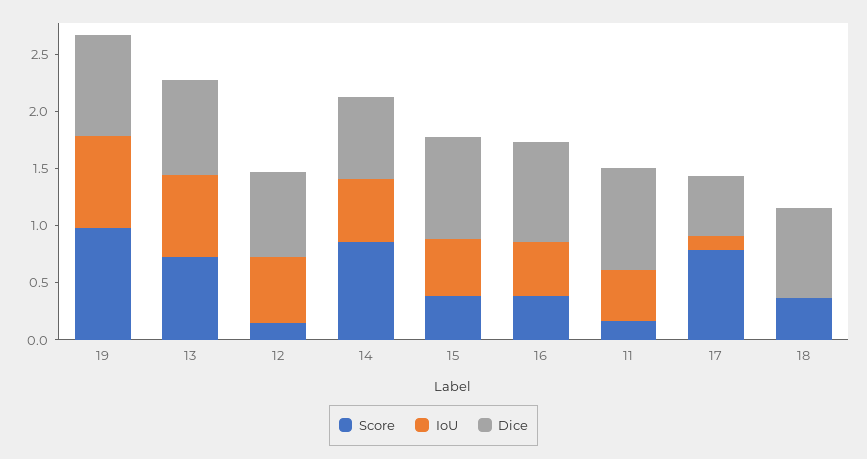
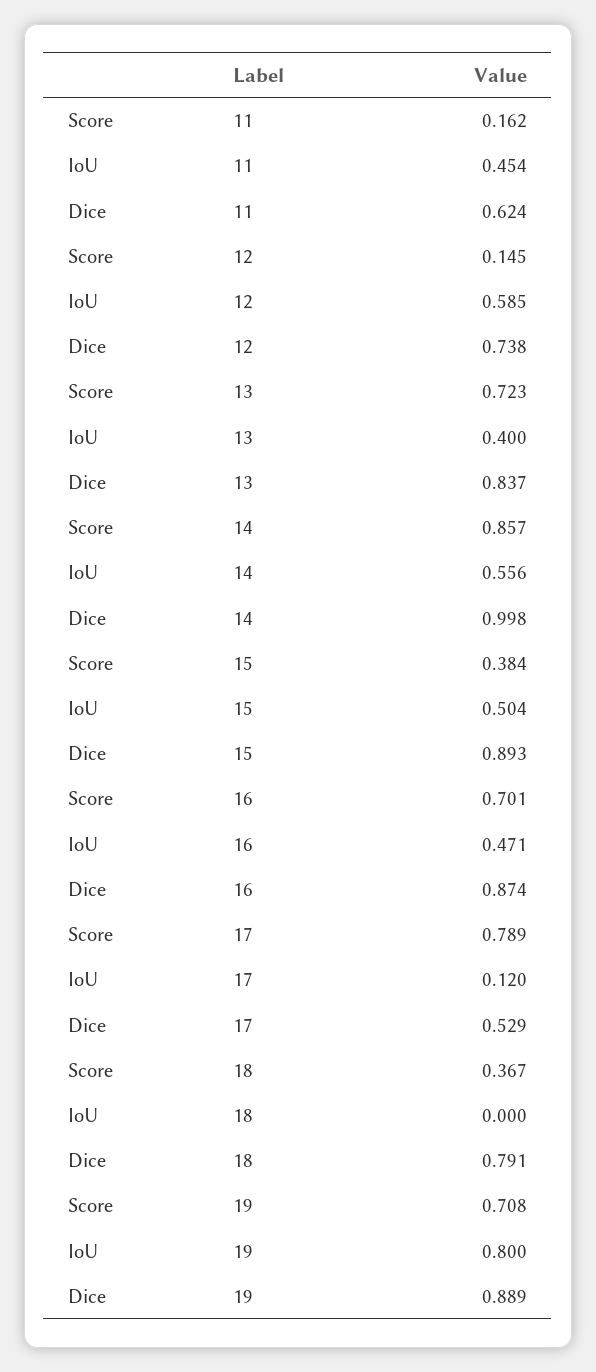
Score, 19: 1 -> 0.708
IoU, 13: 0.7 -> 0.4
Dice, 14: 0.7 -> 0.998
Score, 16: 0.4 -> 0.701
Dice, 11: 0.9 -> 0.624

